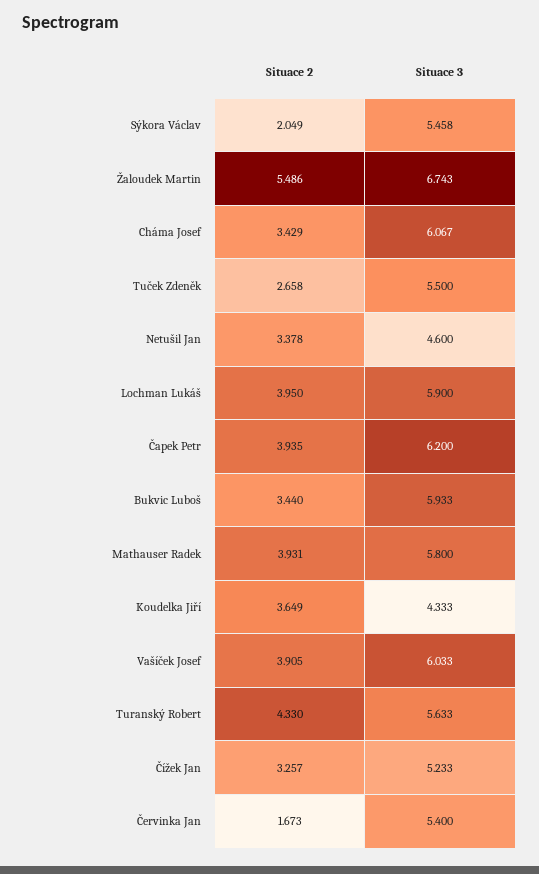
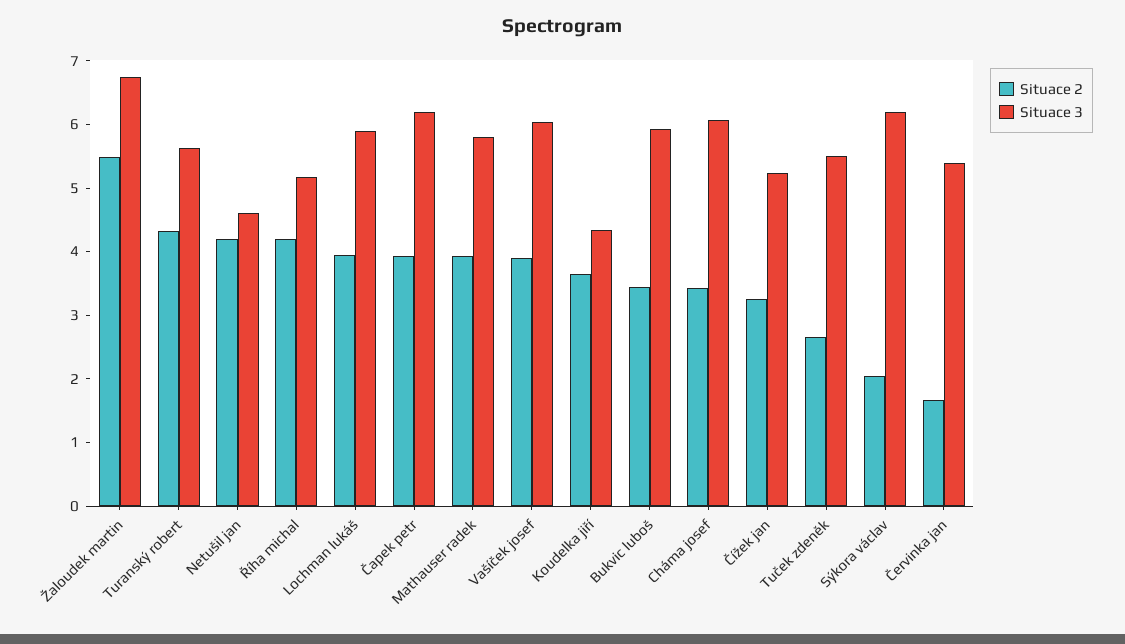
Situace 3, Sýkora Václav: 5.458 -> 6.2
Situace 2, Netušil Jan: 3.378 -> 4.2
Situace 2, Říha michal: none -> 4.2
Situace 3, Říha michal: none -> 5.2

